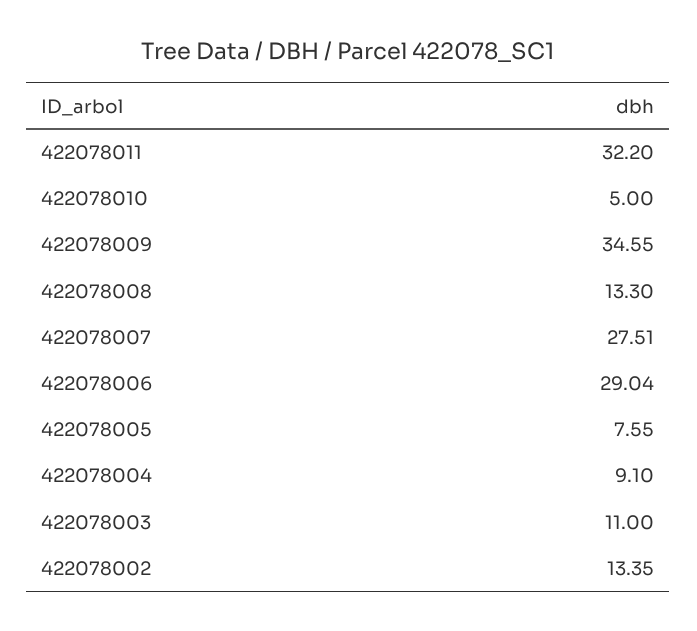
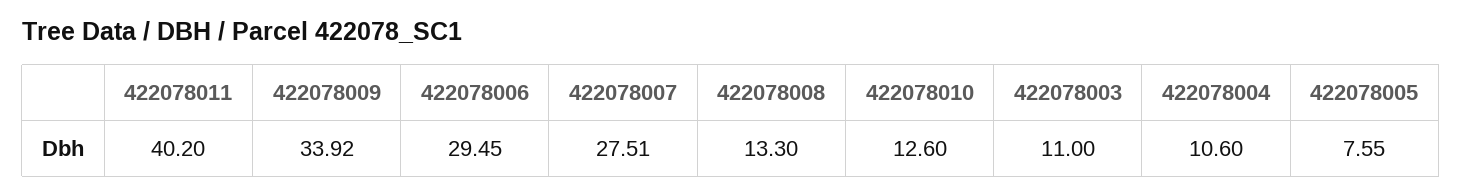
422078011: 32.2 -> 40.2
422078010: 5 -> 12.6
422078009: 34.55 -> 33.92
422078006: 29.04 -> 29.45
422078004: 9.1 -> 10.6
422078002: 13.35 -> none

